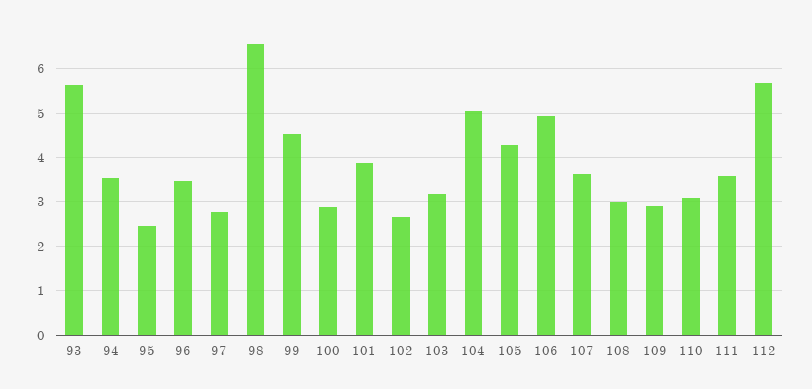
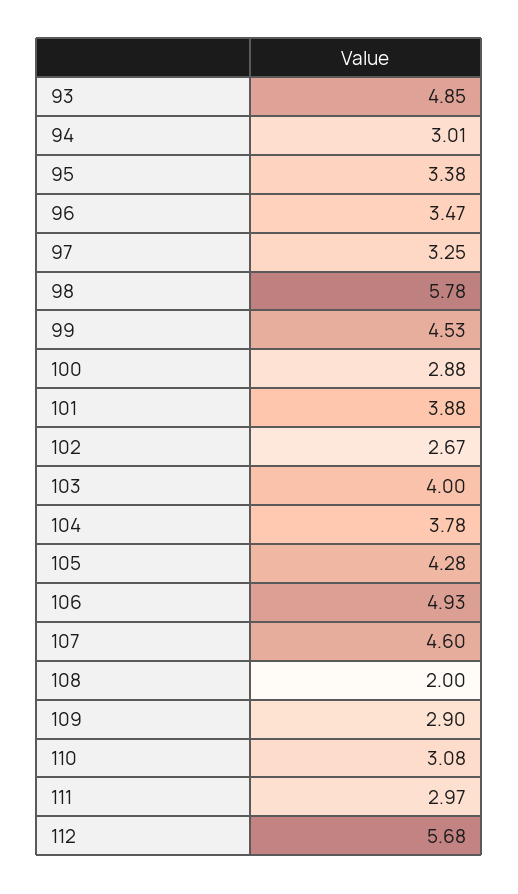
93: 5.6 -> 4.85
94: 3.6 -> 3.01
95: 2.4 -> 3.38
97: 2.8 -> 3.25
98: 6.6 -> 5.78
103: 3.2 -> 4
104: 5 -> 3.78
107: 3.6 -> 4.6
108: 3 -> 2
111: 3.6 -> 2.97

